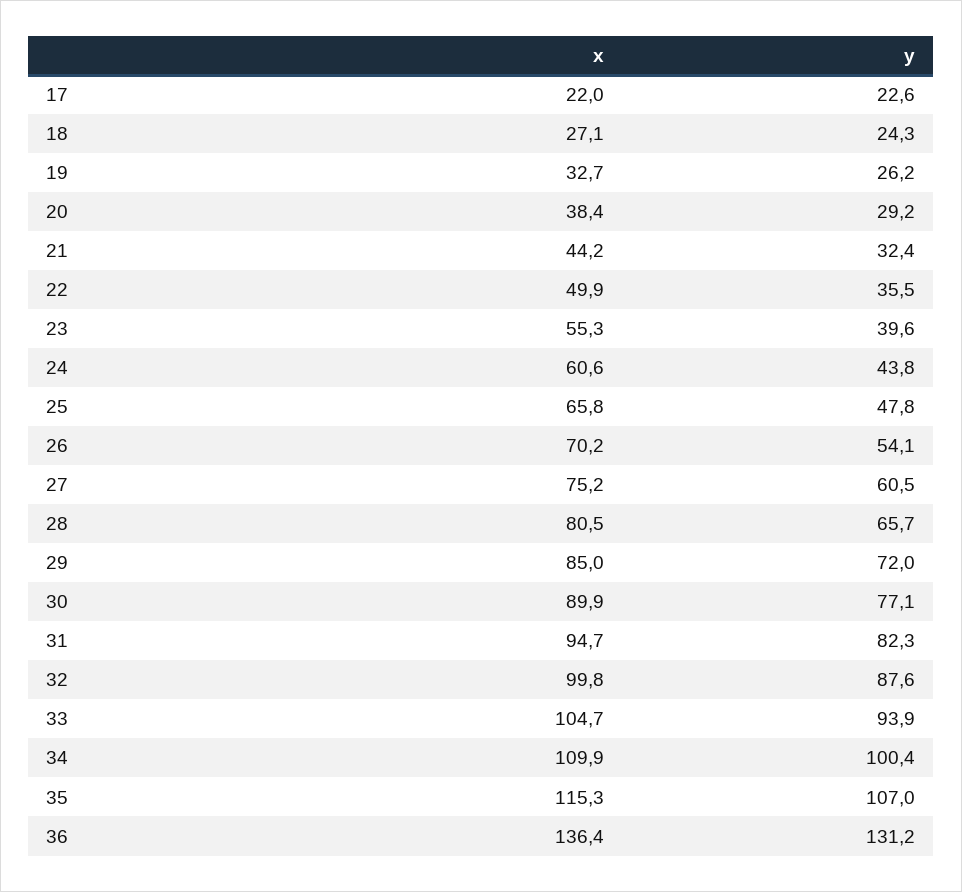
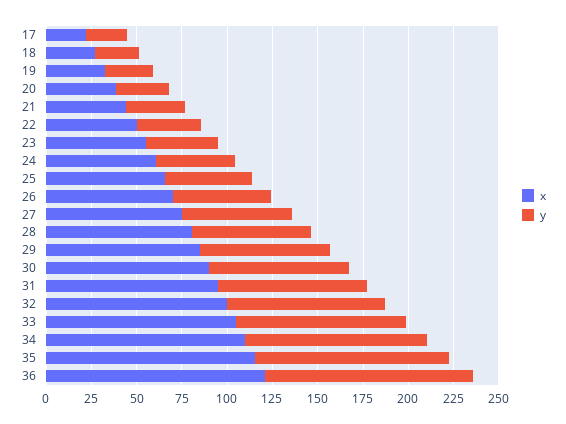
x, 36: 136.4 -> 120
y, 36: 131.2 -> 115

